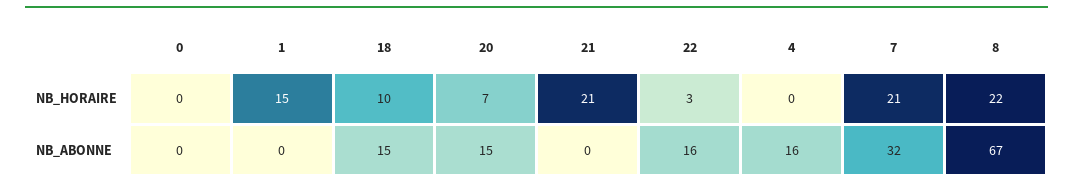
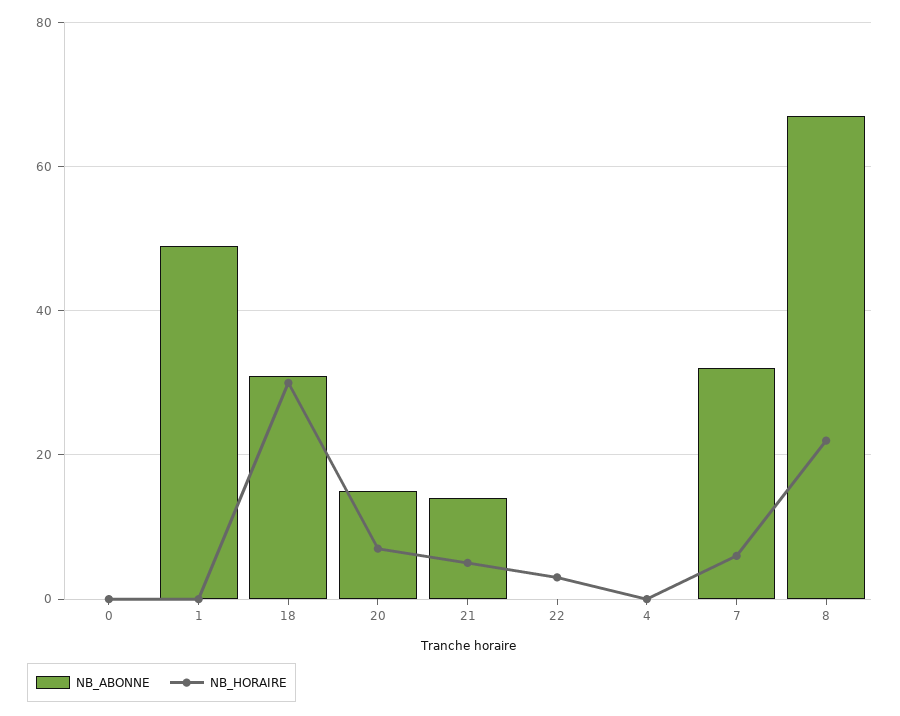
NB_HORAIRE, 1: 15 -> 0
NB_HORAIRE, 18: 10 -> 30
NB_HORAIRE, 21: 21 -> 5
NB_HORAIRE, 7: 21 -> 5
NB_ABONNE, 1: 0 -> 50
NB_ABONNE, 18: 15 -> 30
NB_ABONNE, 21: 0 -> 15
NB_ABONNE, 22: 16 -> 0
NB_ABONNE, 4: 16 -> 0

